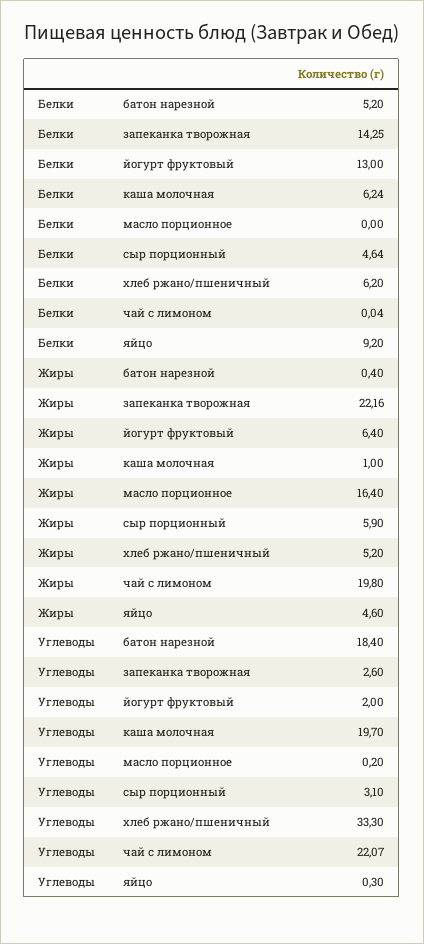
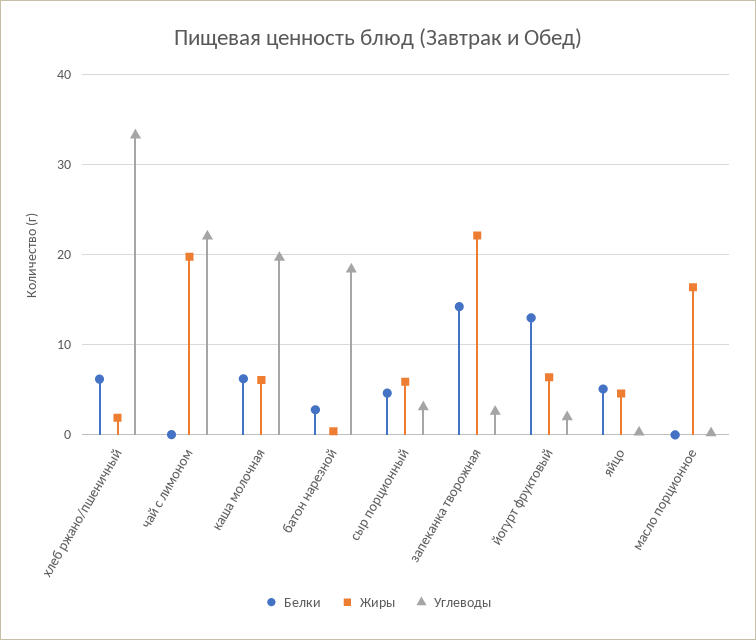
Белки, батон нарезной: 5.2 -> 3
Белки, яйцо: 9.2 -> 5
Жиры, каша молочная: 1 -> 6
Жиры, хлеб ржано/пшеничный: 5.2 -> 2

